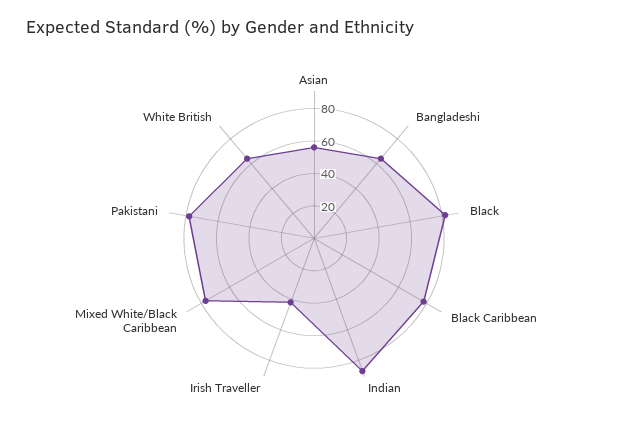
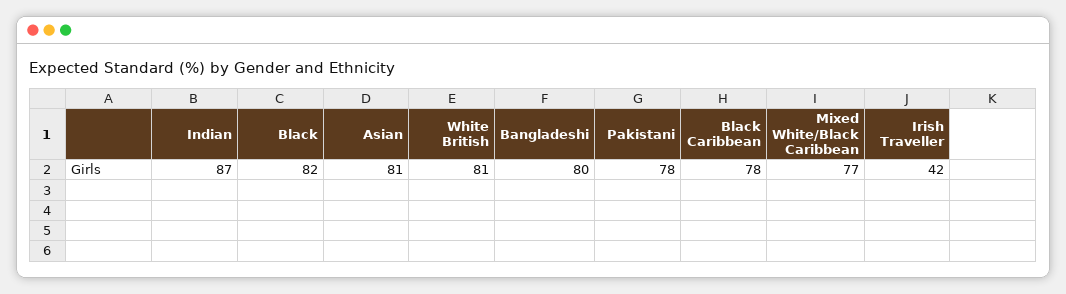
Asian: 55 -> 81
Bangladeshi: 65 -> 80
White British: 65 -> 81

